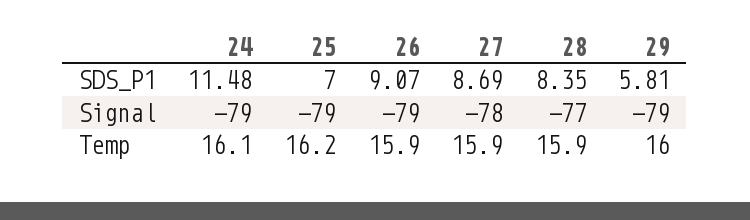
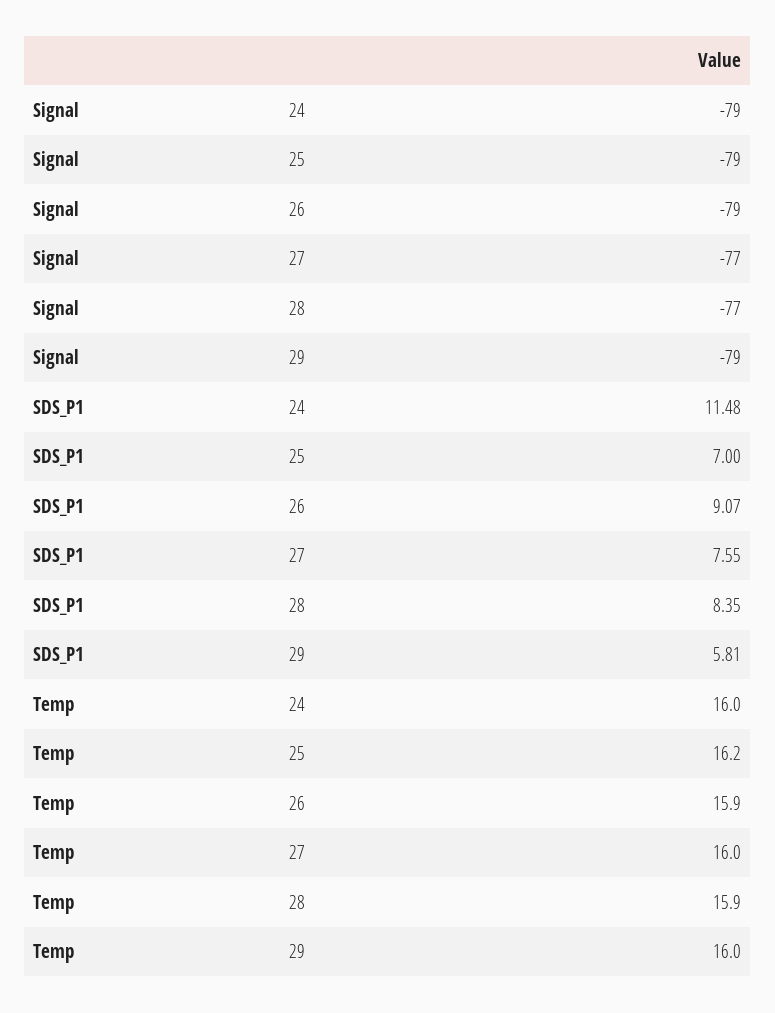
27, SDS_P1: 8.69 -> 7.55
27, Signal: -78 -> -77
24, Temp: 16.1 -> 16
27, Temp: 15.9 -> 16

